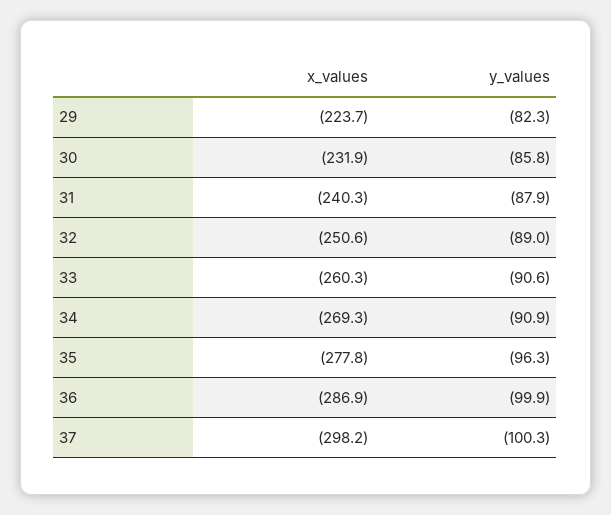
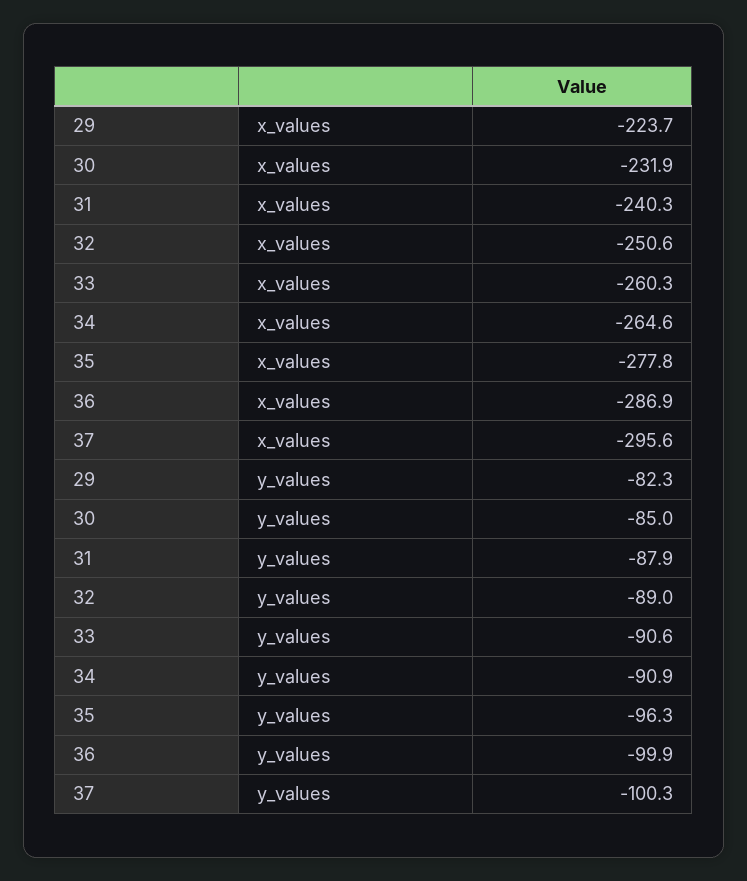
y_values, 30: -85.8 -> -85
x_values, 34: -269.3 -> -264.6
x_values, 37: -298.2 -> -295.6

